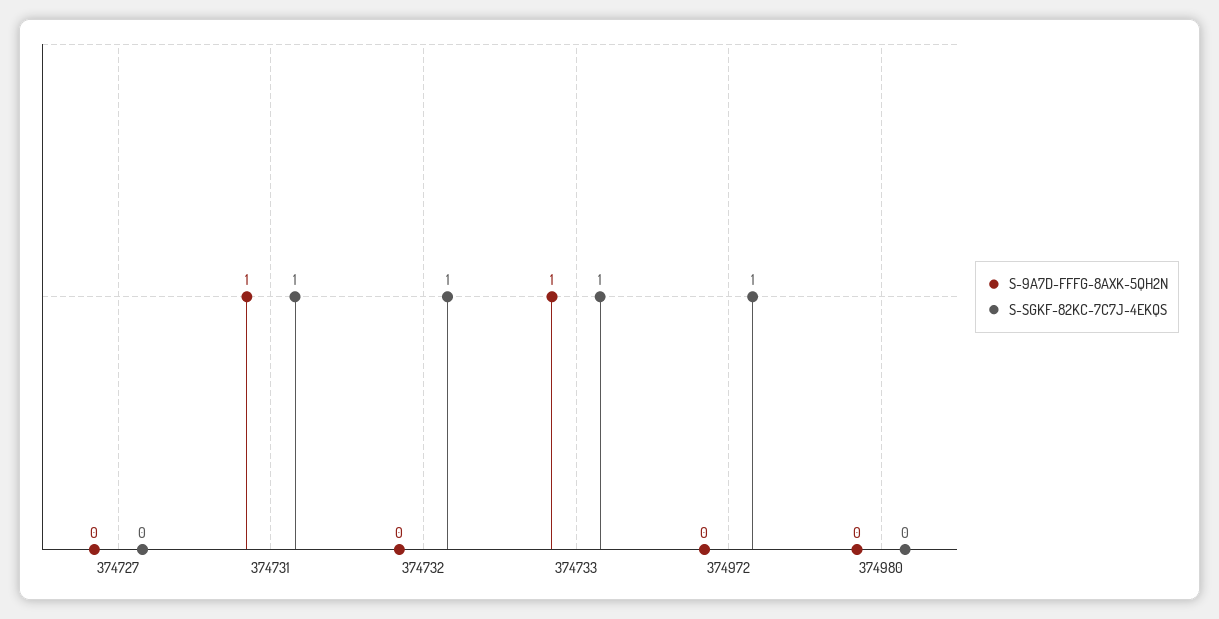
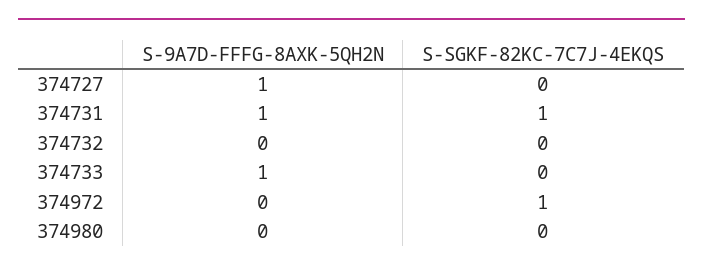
S-9A7D-FFFG-8AXK-5QH2N, 374727: 0 -> 1
S-SGKF-82KC-7C7J-4EKQS, 374732: 1 -> 0
S-SGKF-82KC-7C7J-4EKQS, 374733: 1 -> 0

